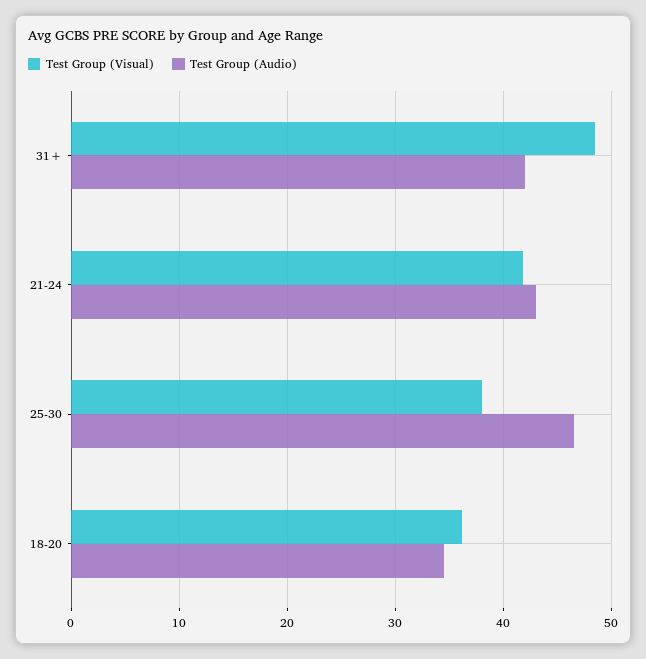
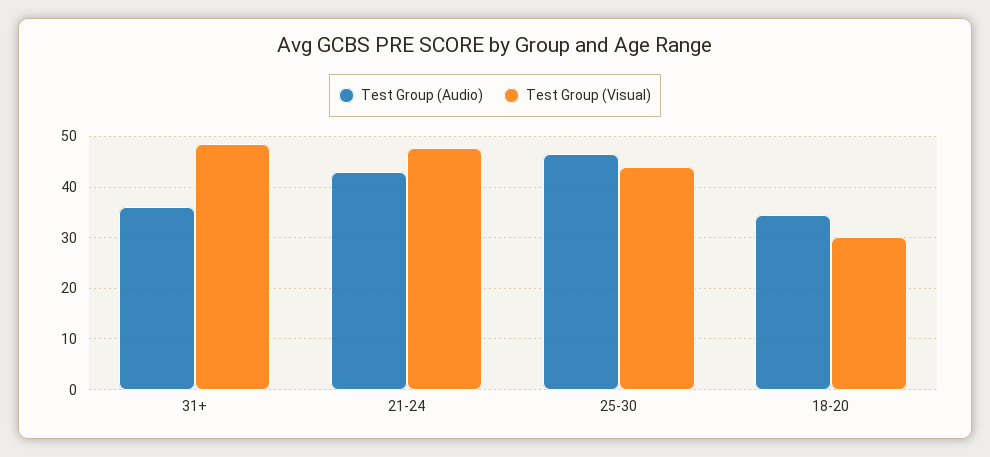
Test Group (Audio), 31+: 42 -> 36
Test Group (Visual), 21-24: 42 -> 48
Test Group (Visual), 25-30: 38 -> 44
Test Group (Visual), 18-20: 36 -> 30

